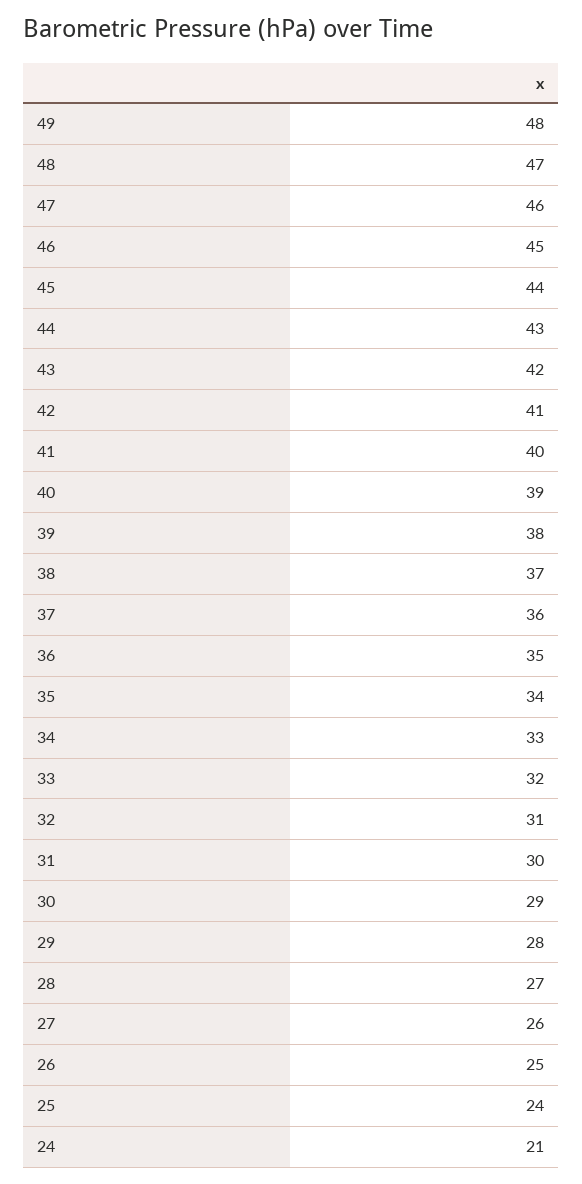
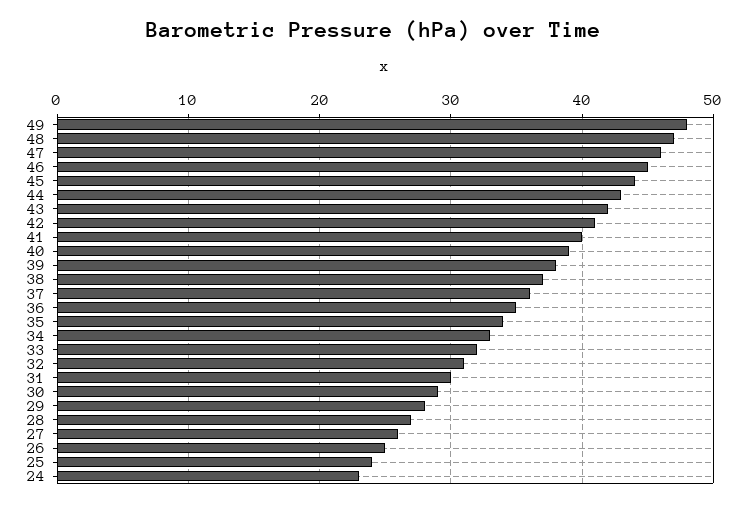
24: 21 -> 23

